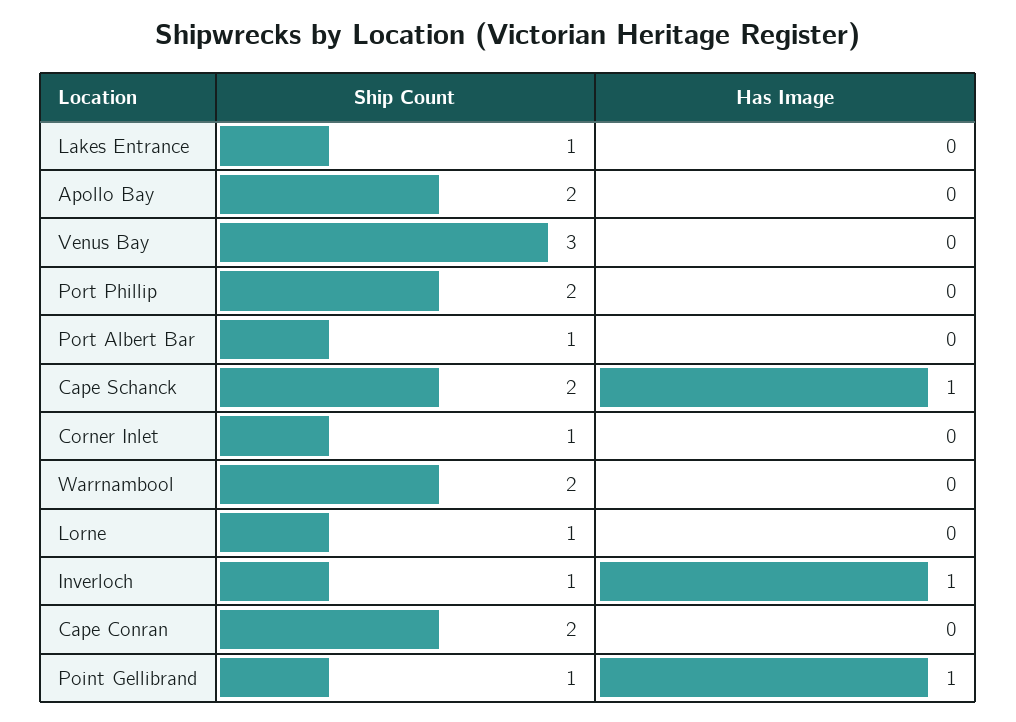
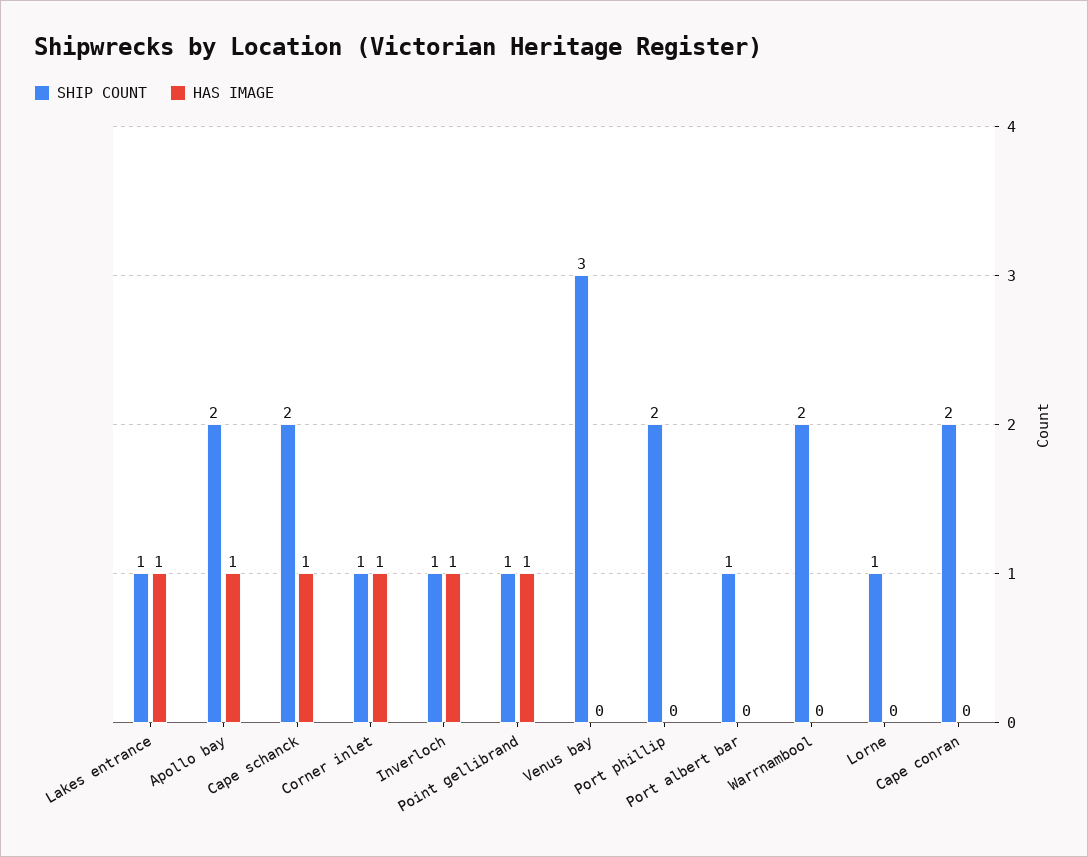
Has Image, Lakes Entrance: 0 -> 1
Has Image, Apollo Bay: 0 -> 1
Has Image, Corner Inlet: 0 -> 1

